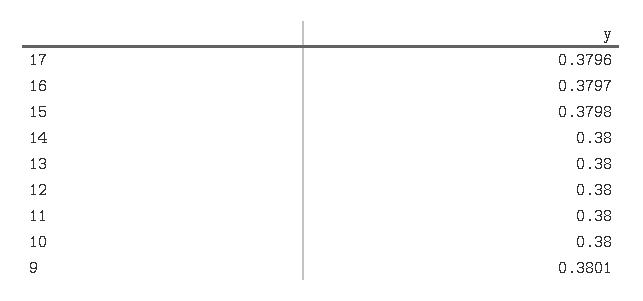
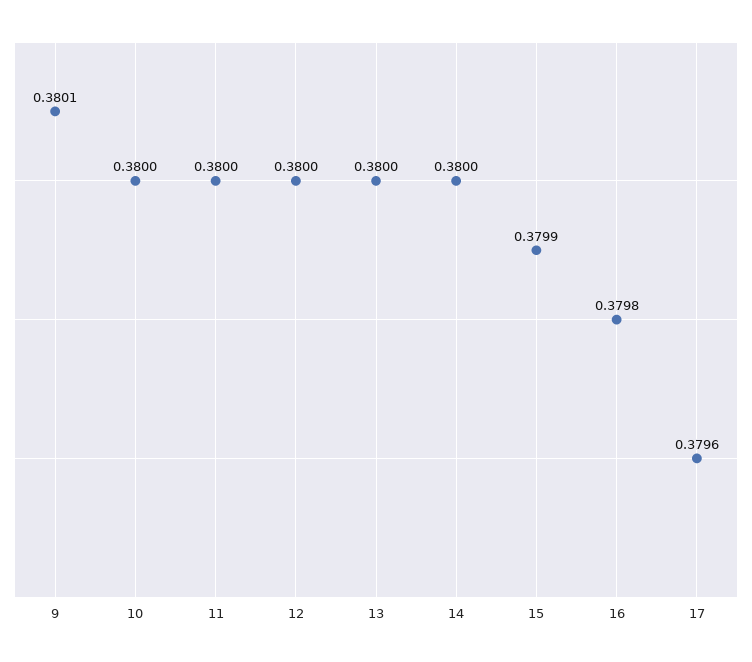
16: 0.3797 -> 0.3798
15: 0.3798 -> 0.3799

